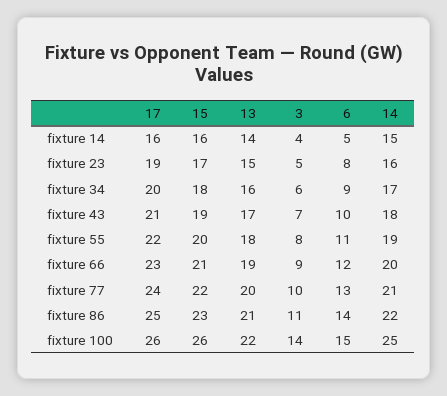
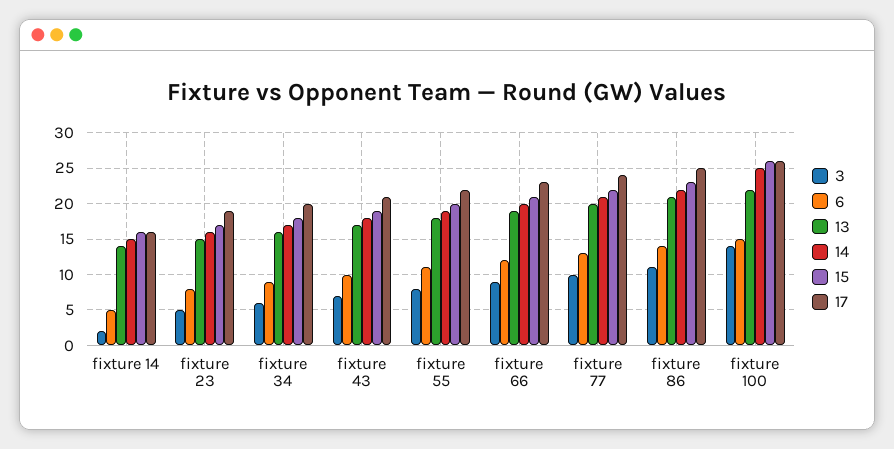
3, fixture 14: 4 -> 2

